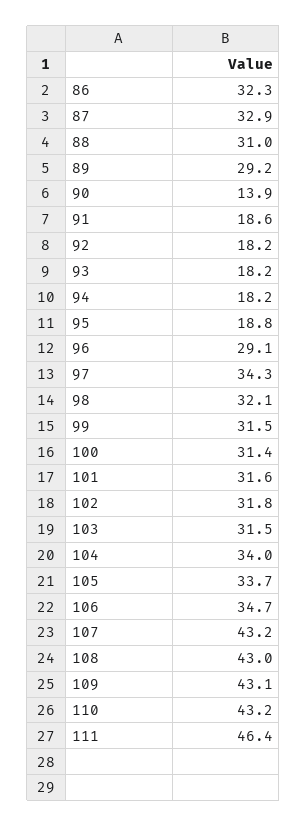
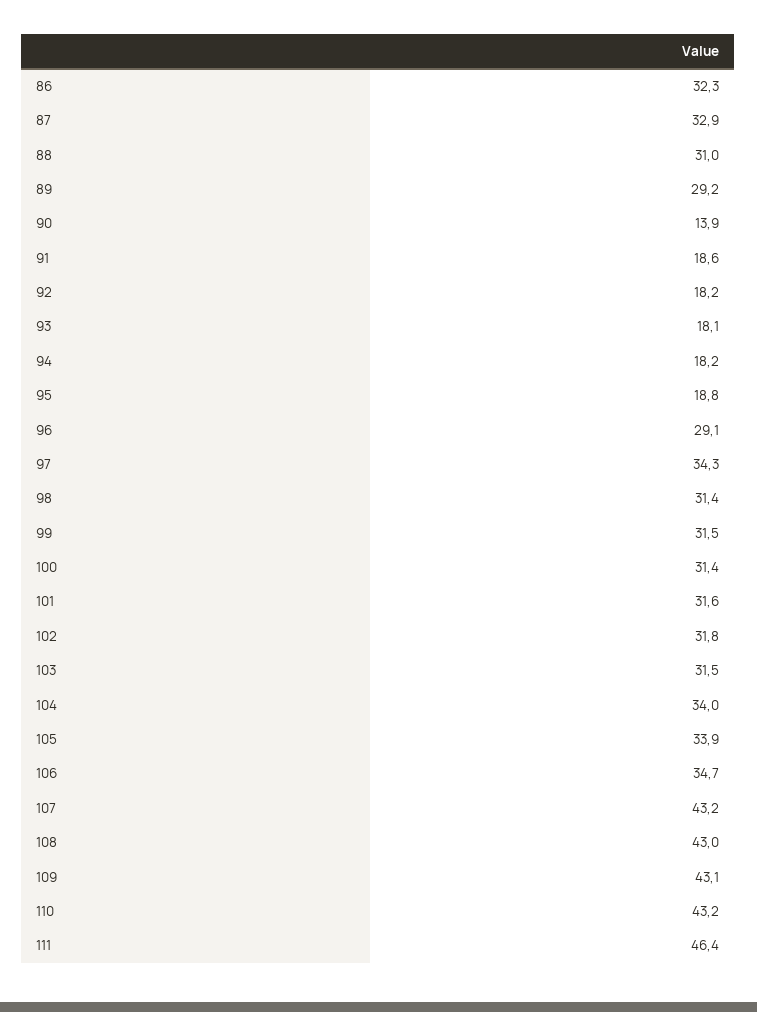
93: 18.2 -> 18.1
98: 32.1 -> 31.4
105: 33.7 -> 33.9

